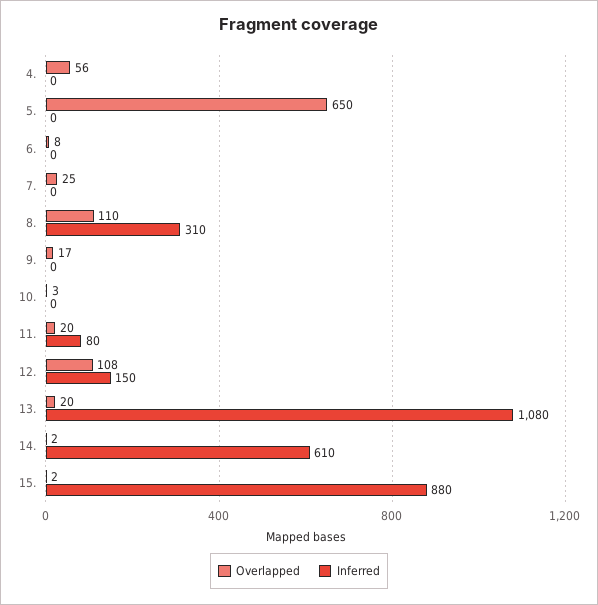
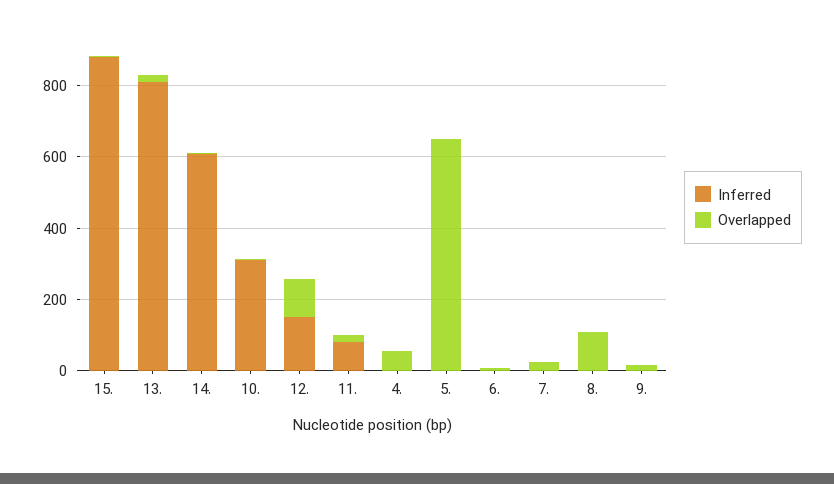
Inferred, 8.: 310 -> 0
Inferred, 10.: 0 -> 300
Inferred, 13.: 1080 -> 800

